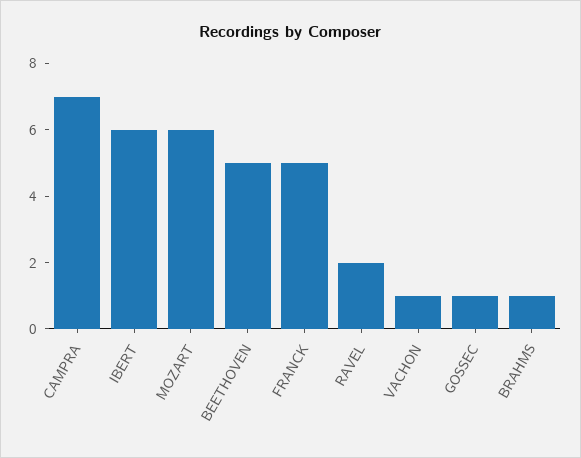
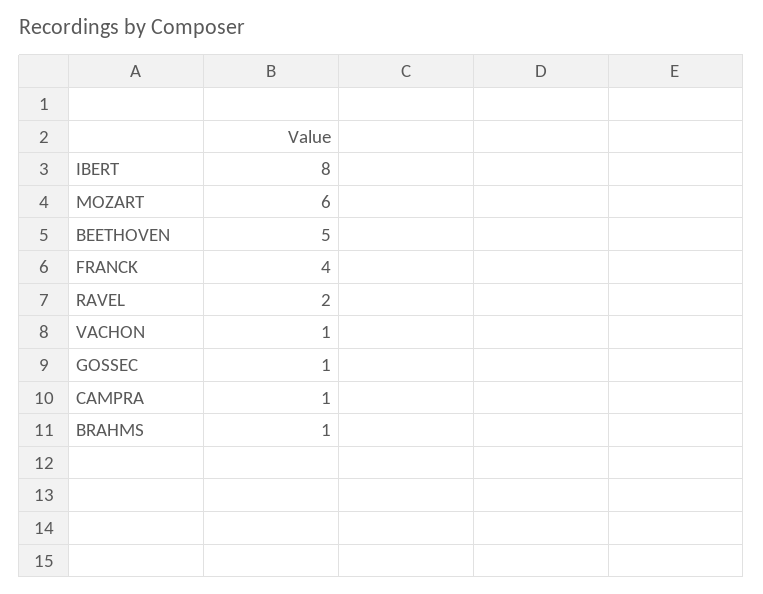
CAMPRA: 7 -> 1
IBERT: 6 -> 8
FRANCK: 5 -> 4

